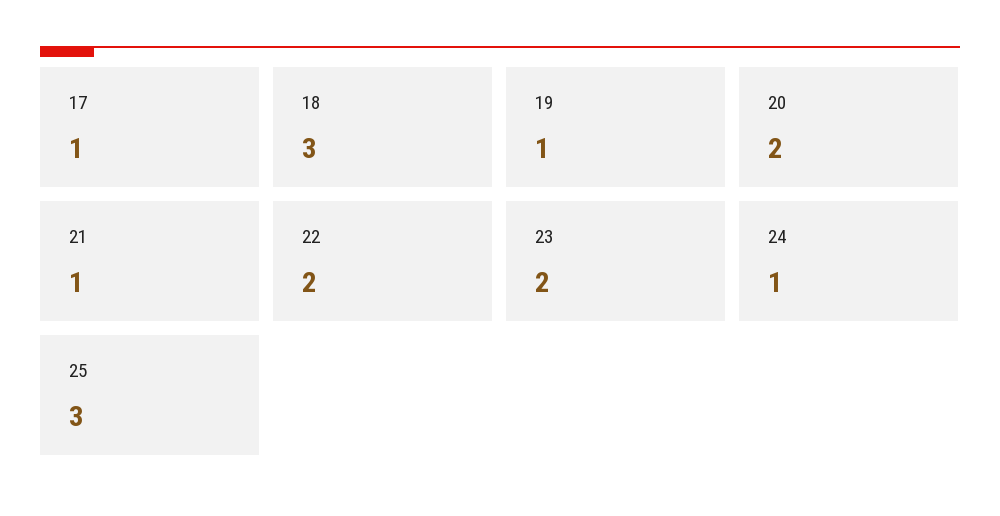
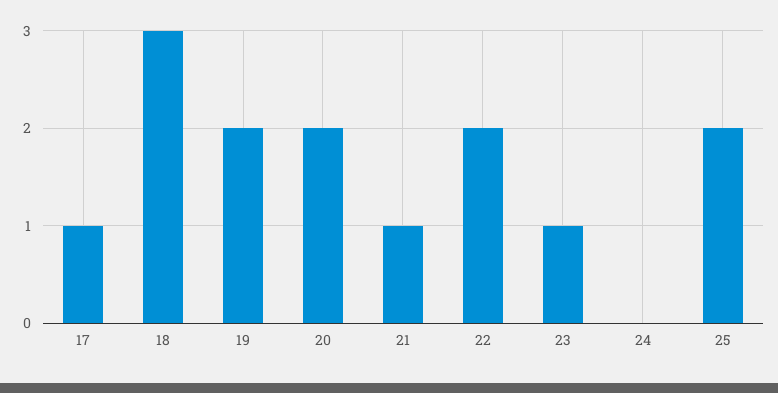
19: 1 -> 2
23: 2 -> 1
24: 1 -> 0
25: 3 -> 2

